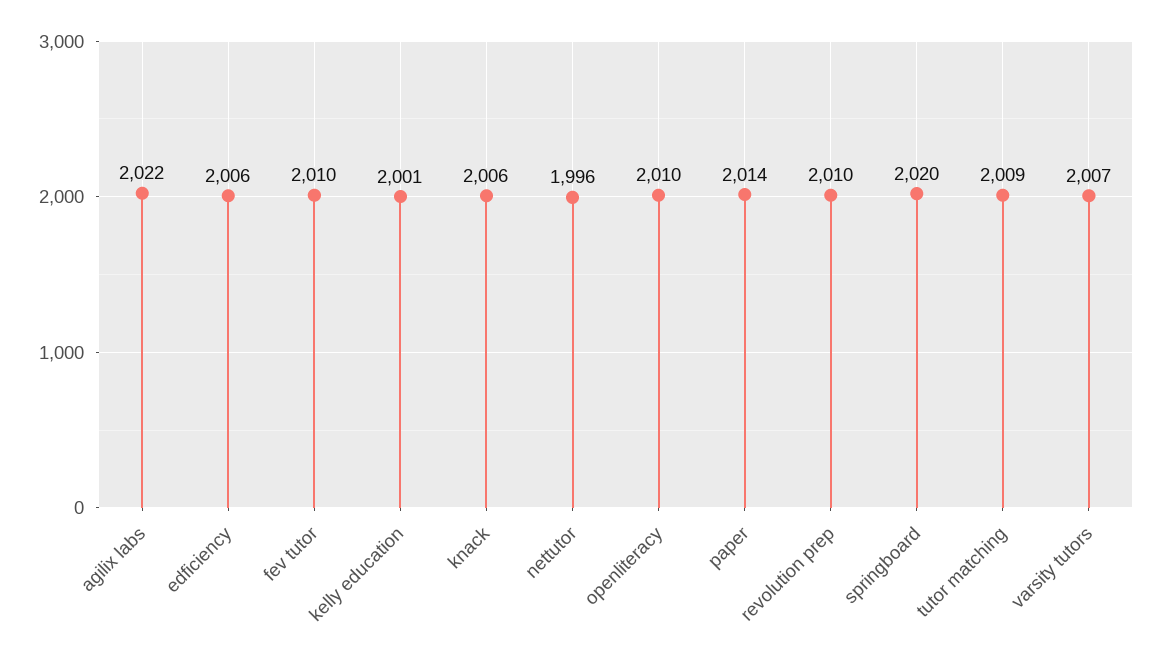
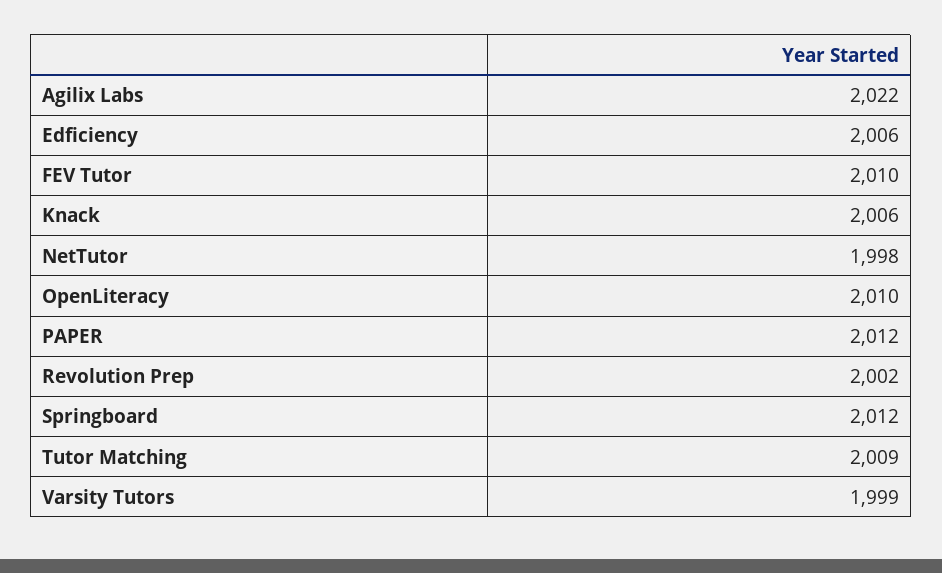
kelly education: 2001 -> none
nettutor: 1996 -> 1998
paper: 2014 -> 2012
revolution prep: 2010 -> 2002
springboard: 2020 -> 2012
varsity tutors: 2007 -> 1999

